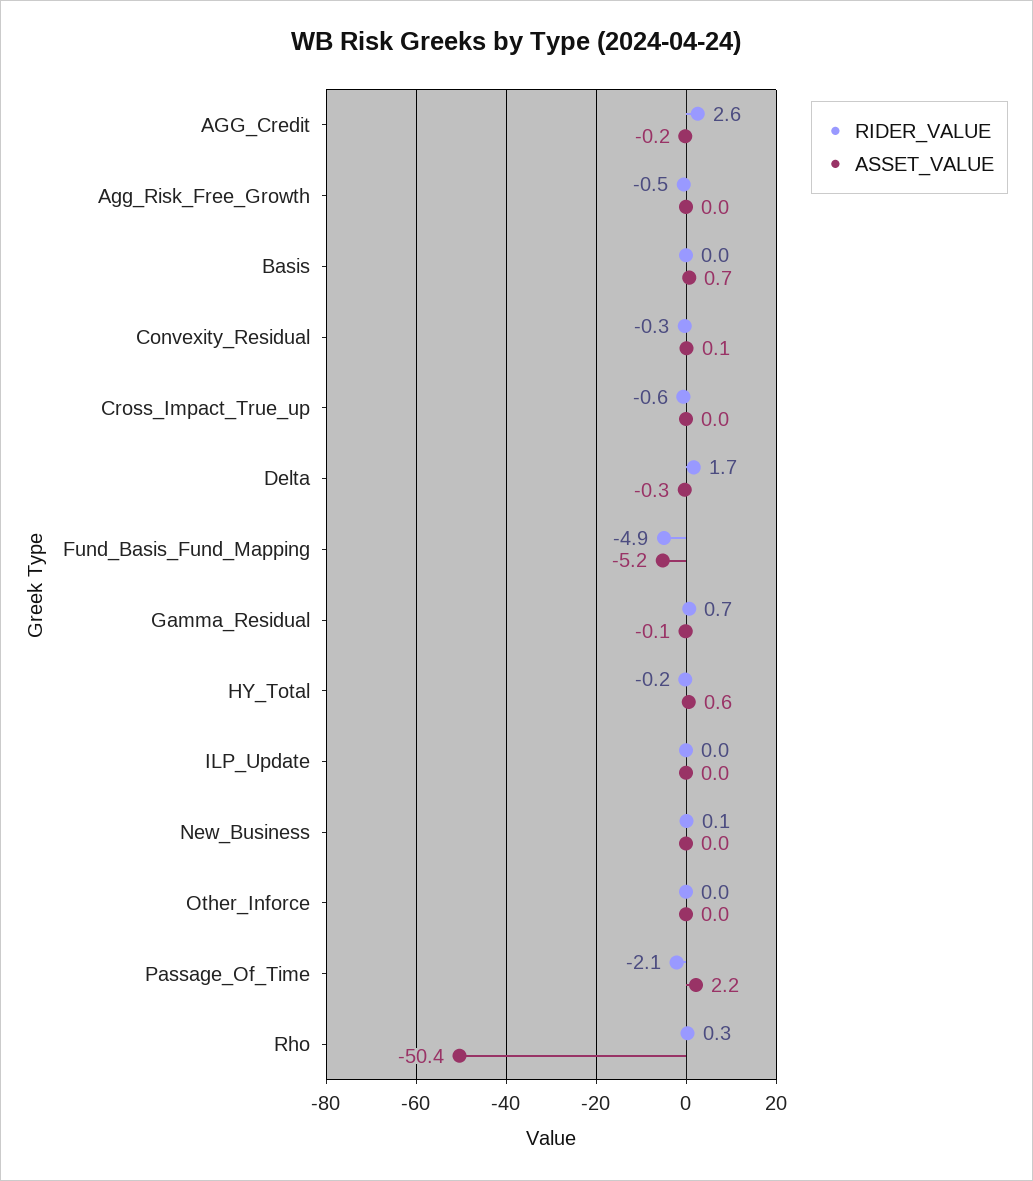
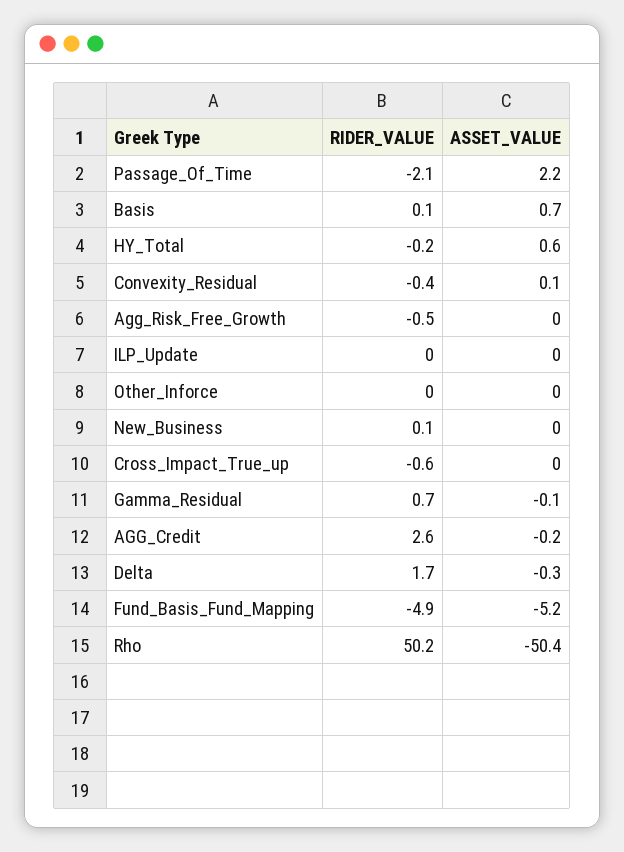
RIDER_VALUE, Basis: 0 -> 0.1
RIDER_VALUE, Convexity_Residual: -0.3 -> -0.4
RIDER_VALUE, Rho: 0.3 -> 50.2

